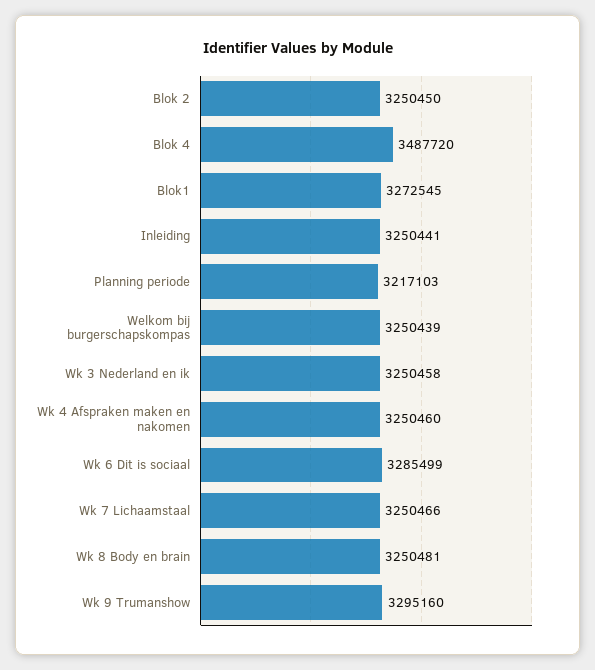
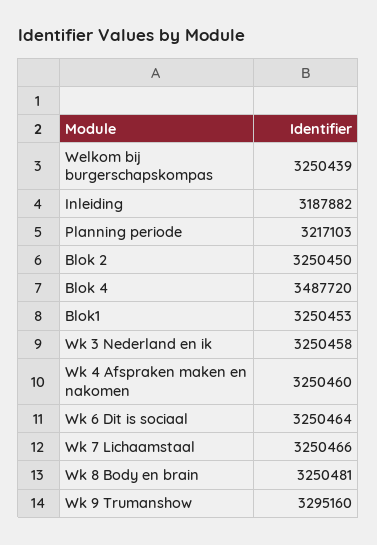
Blok1: 3272545 -> 3250453
Inleiding: 3250441 -> 3187882
Wk 6 Dit is sociaal: 3285499 -> 3250464

